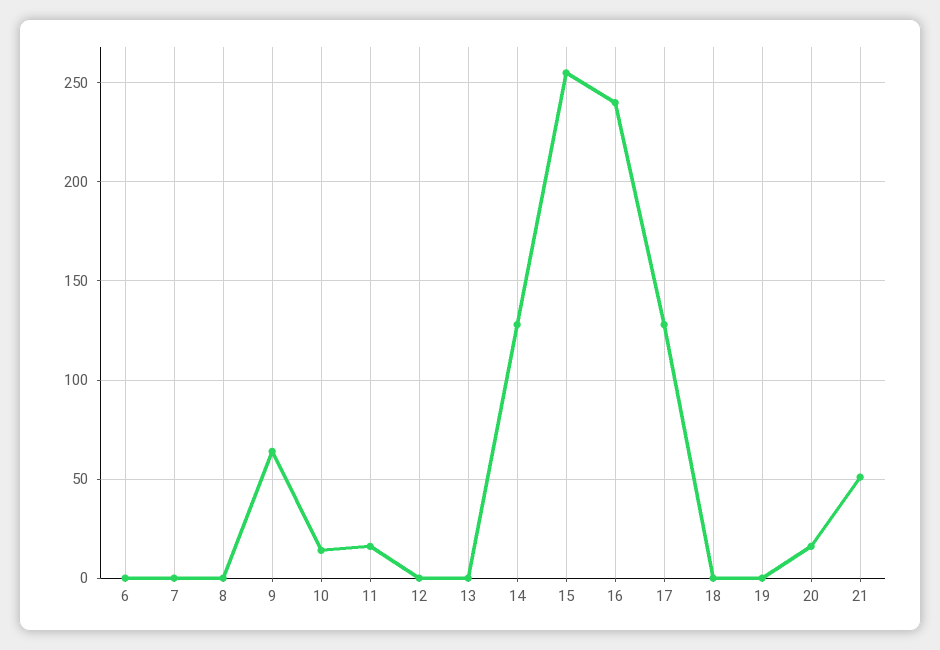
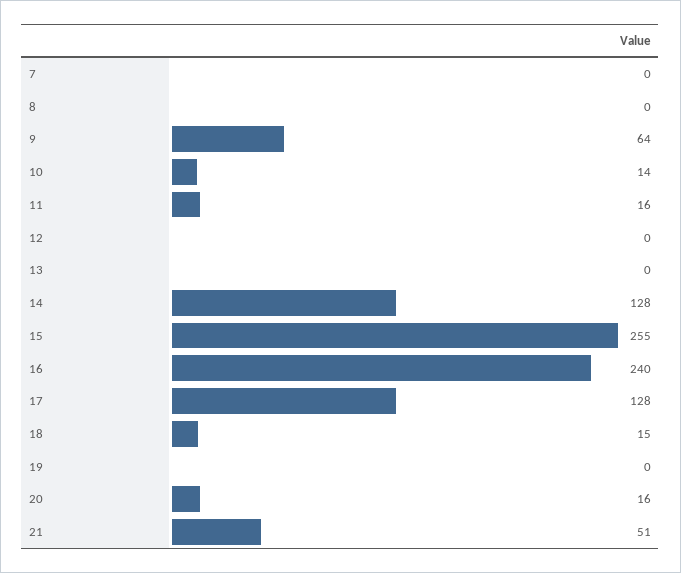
6: 0 -> none
18: 0 -> 15

